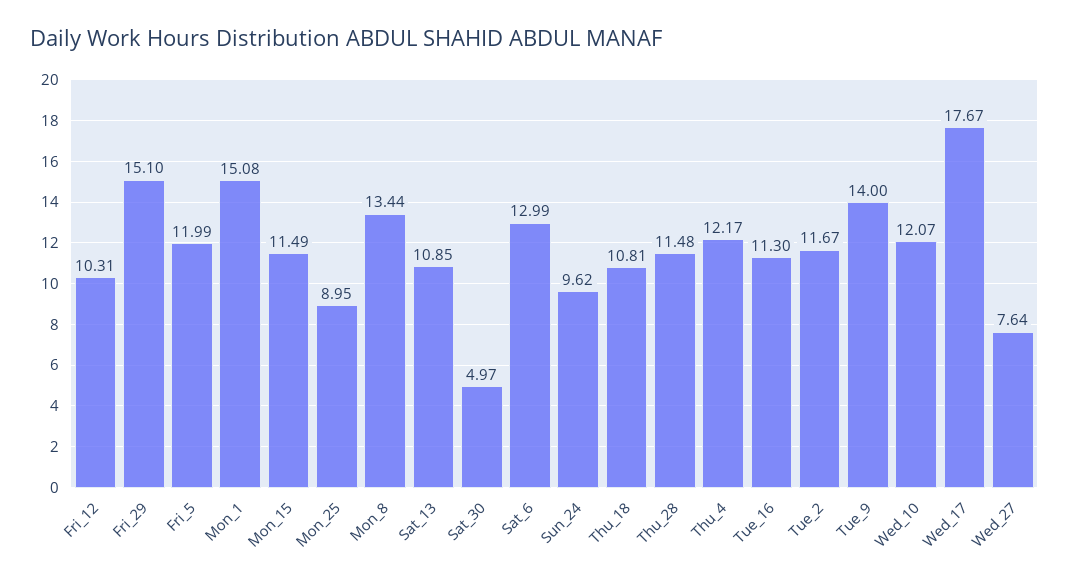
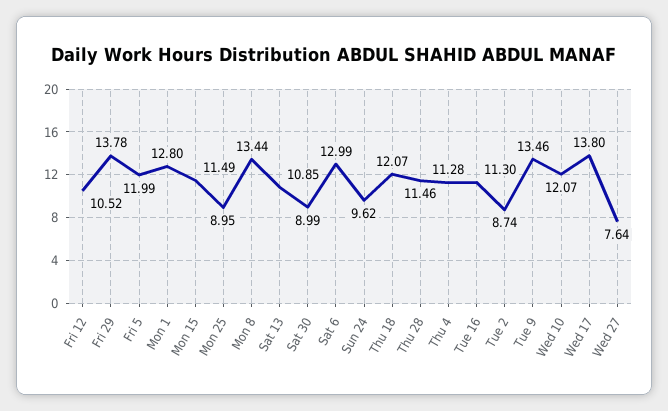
Fri_12: 10.31 -> 10.52
Fri_29: 15.1 -> 13.78
Mon_1: 15.08 -> 12.8
Sat_30: 4.97 -> 8.99
Thu_18: 10.81 -> 12.07
Thu_28: 11.48 -> 11.46
Thu_4: 12.17 -> 11.28
Tue_2: 11.67 -> 8.74
Tue_9: 14 -> 13.46
Wed_17: 17.67 -> 13.8

